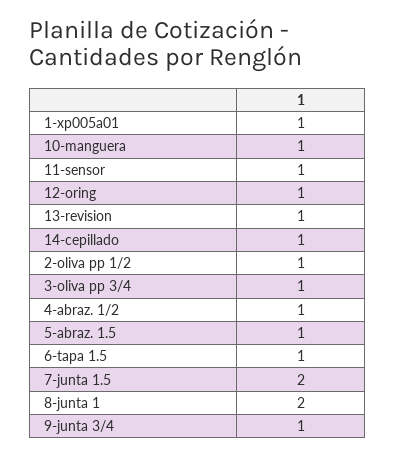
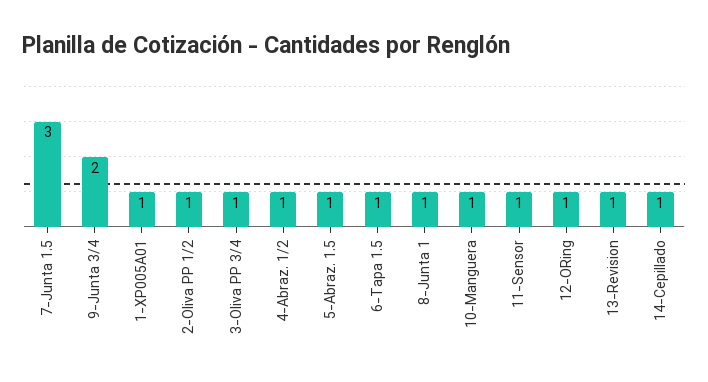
7-junta 1.5: 2 -> 3
8-junta 1: 2 -> 1
9-junta 3/4: 1 -> 2

